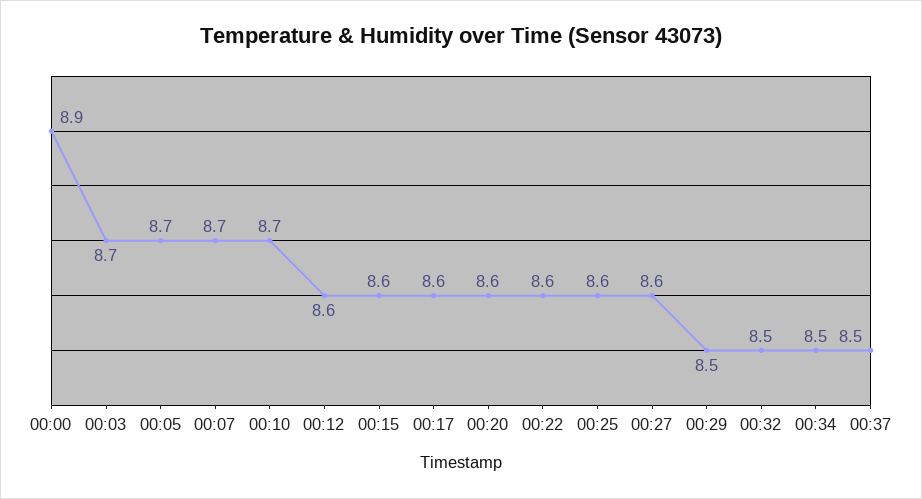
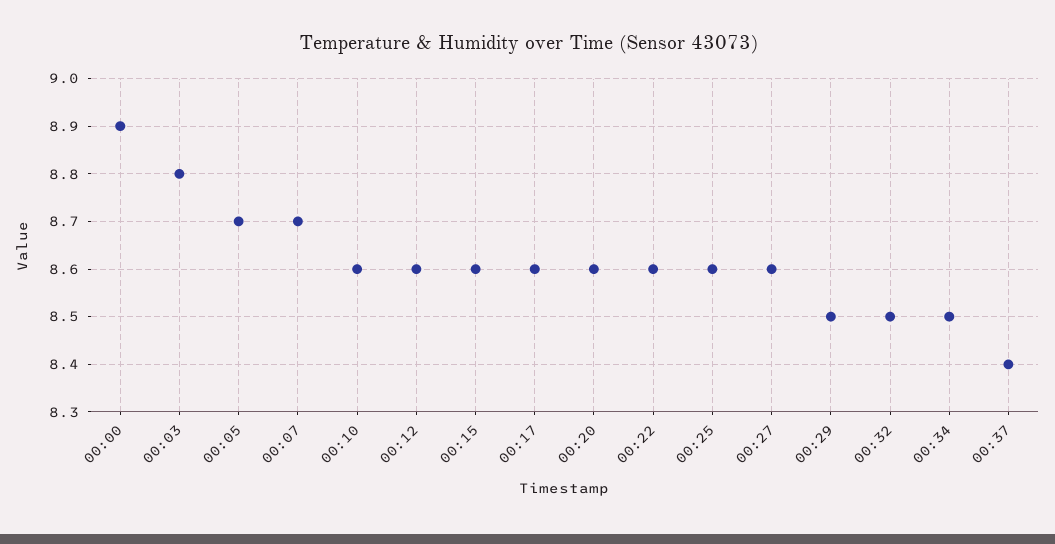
00:03: 8.7 -> 8.8
00:10: 8.7 -> 8.6
00:37: 8.5 -> 8.4

